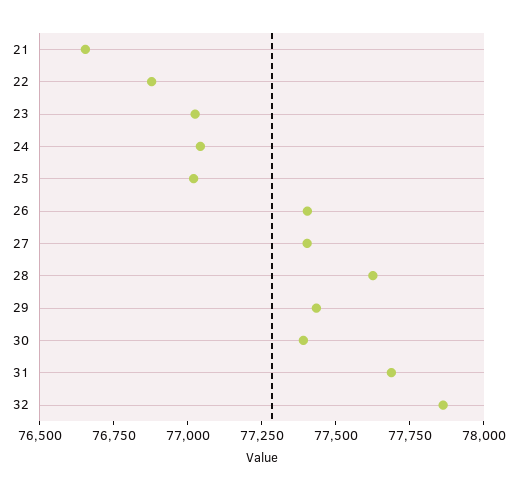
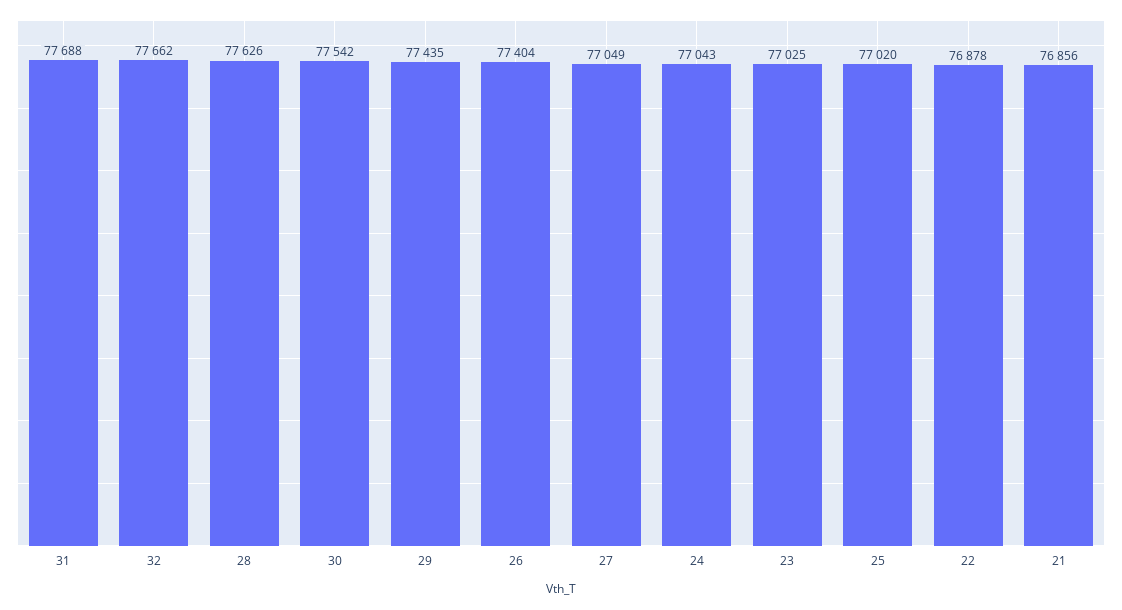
21: 76650 -> 76856
27: 77400 -> 77049
30: 77400 -> 77542
32: 77850 -> 77662

